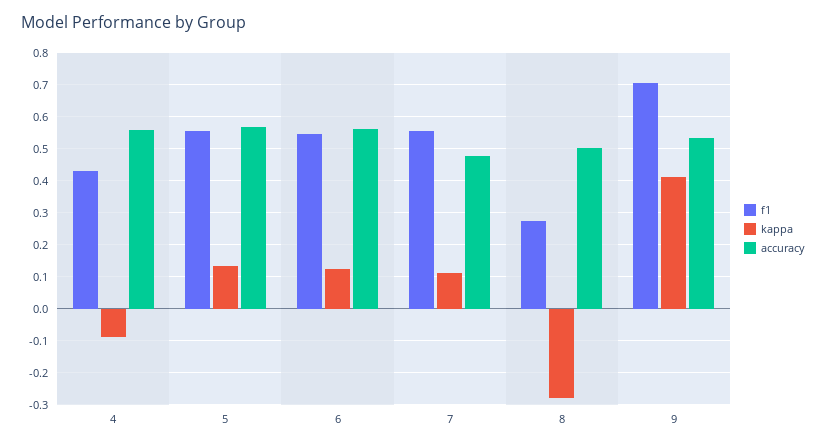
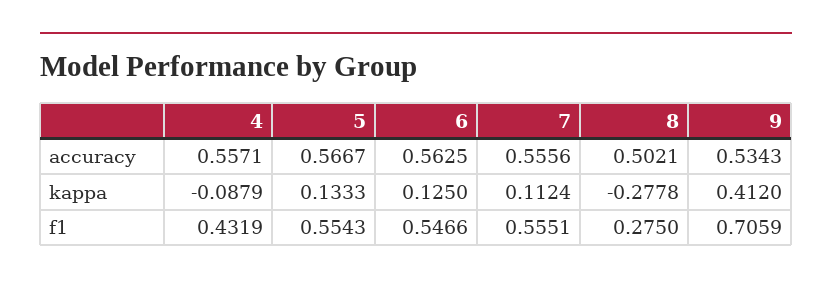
accuracy, 7: 0.48 -> 0.5556

